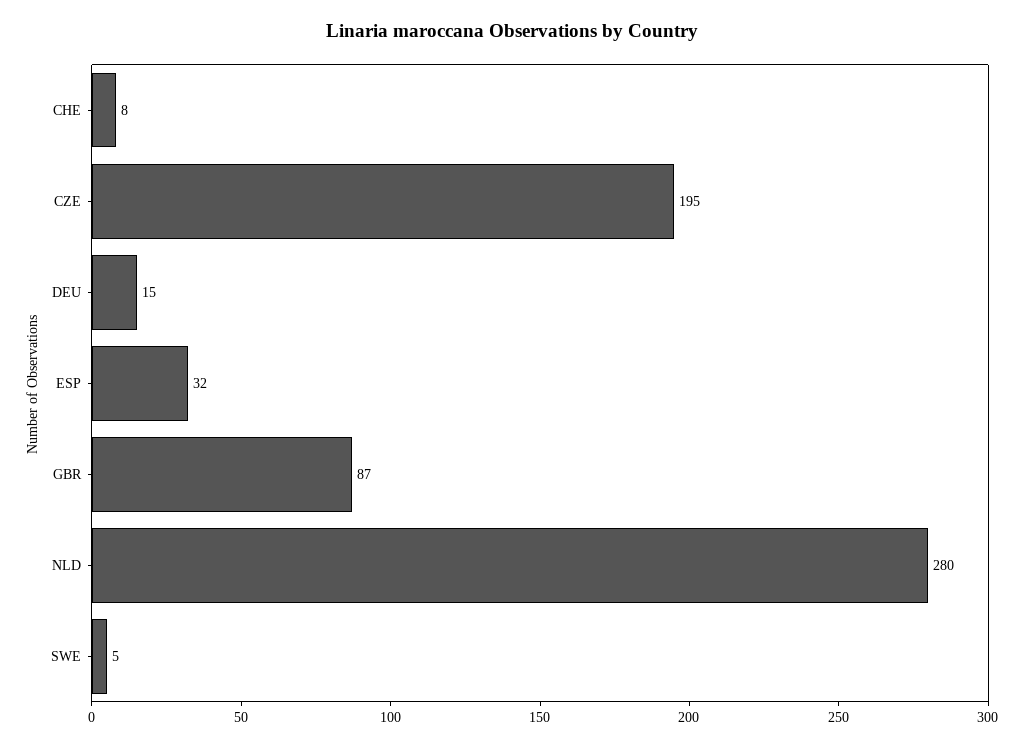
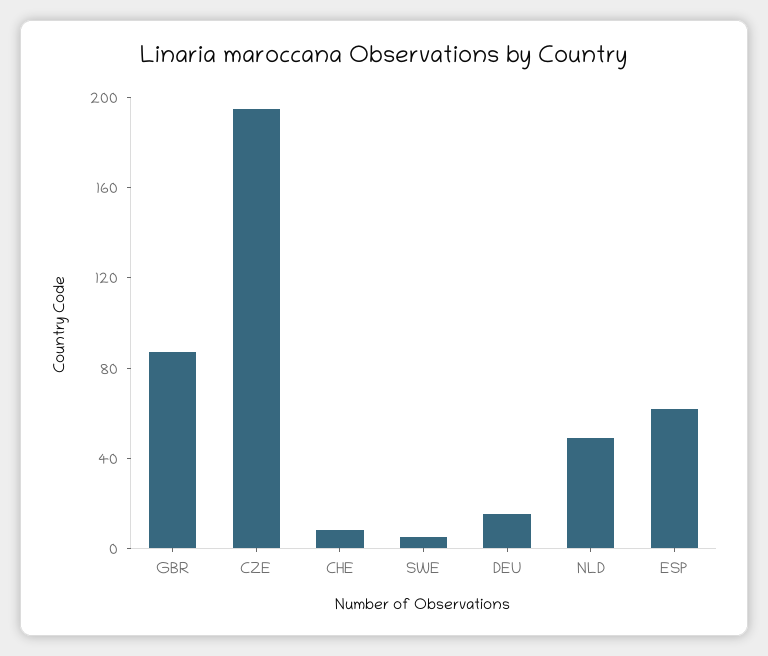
ESP: 32 -> 60
NLD: 280 -> 50

